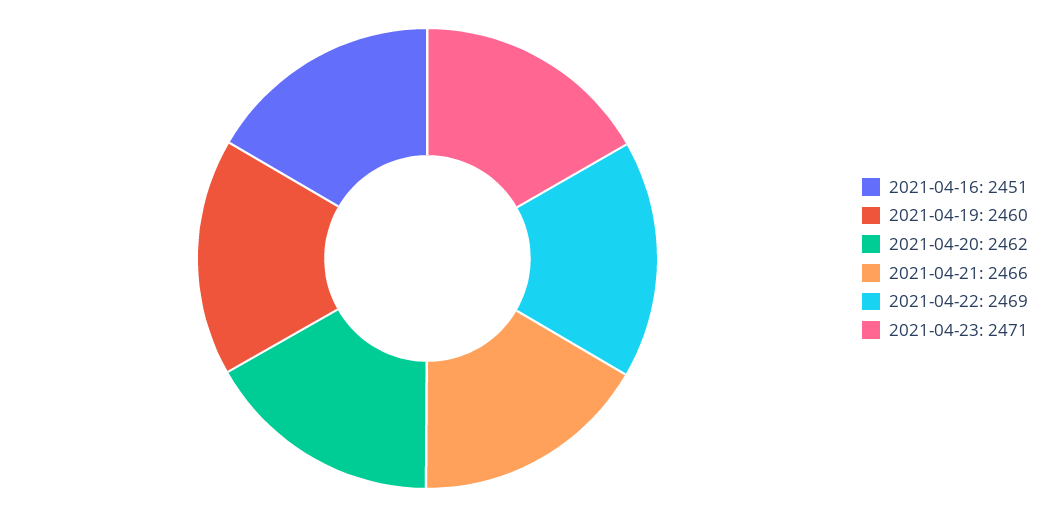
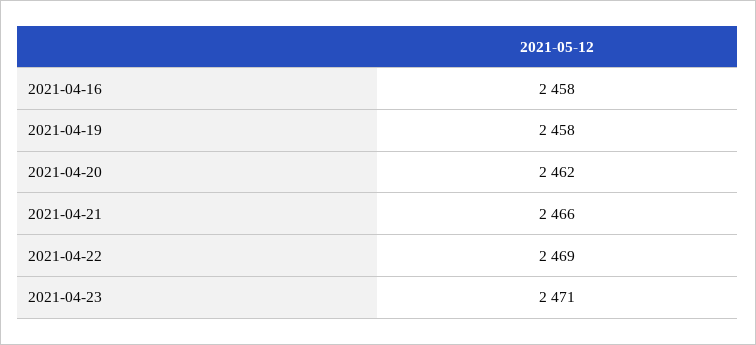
2021-04-16: 2451 -> 2458
2021-04-19: 2460 -> 2458

